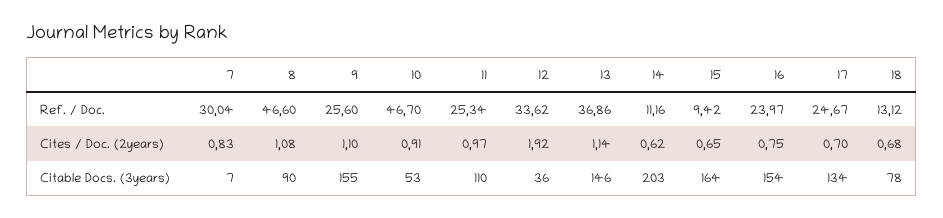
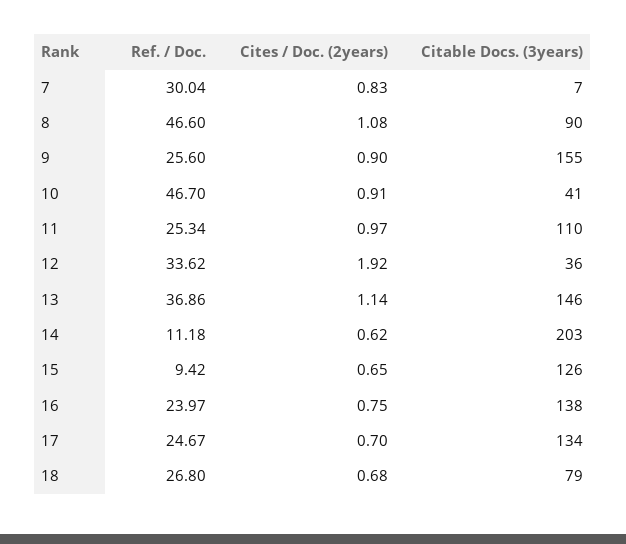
14, Ref. / Doc.: 11.16 -> 11.18
18, Ref. / Doc.: 13.12 -> 26.8
9, Cites / Doc. (2years): 1.1 -> 0.9
10, Citable Docs. (3years): 53 -> 41
15, Citable Docs. (3years): 164 -> 126
16, Citable Docs. (3years): 154 -> 138
18, Citable Docs. (3years): 78 -> 79

